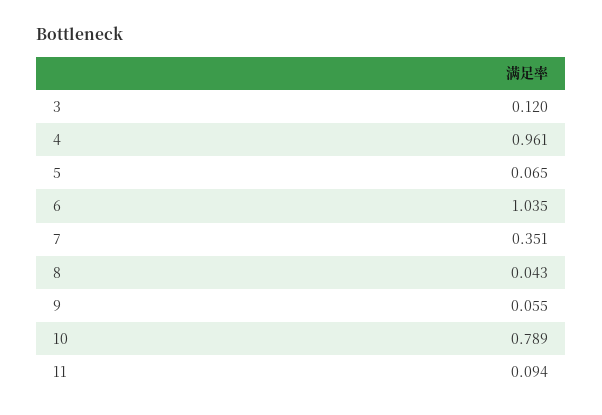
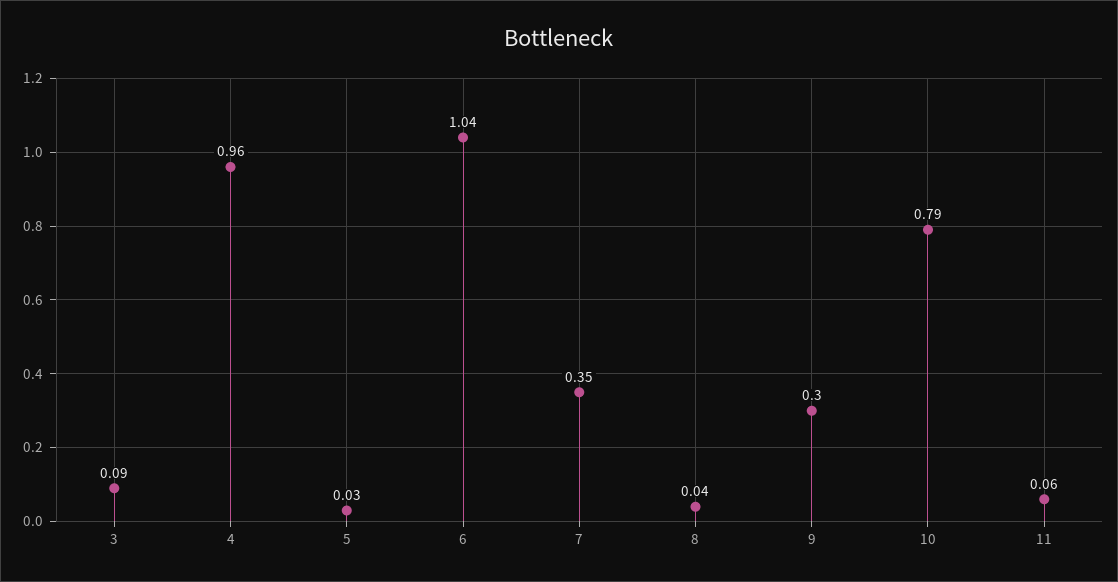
3: 0.12 -> 0.09
5: 0.065 -> 0.03
9: 0.055 -> 0.3
11: 0.094 -> 0.06

